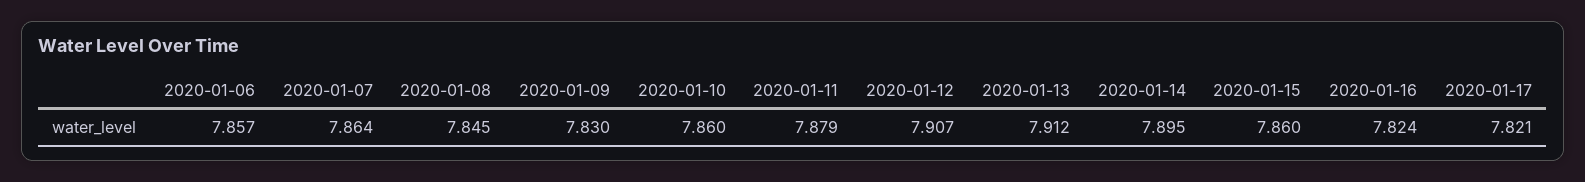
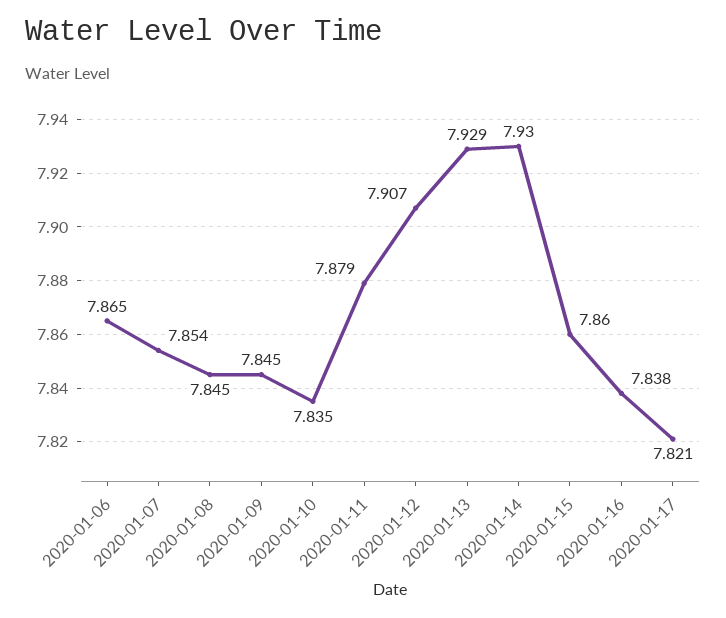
2020-01-06: 7.857 -> 7.865
2020-01-07: 7.864 -> 7.854
2020-01-09: 7.83 -> 7.845
2020-01-10: 7.86 -> 7.835
2020-01-13: 7.912 -> 7.929
2020-01-14: 7.895 -> 7.93
2020-01-16: 7.824 -> 7.838

